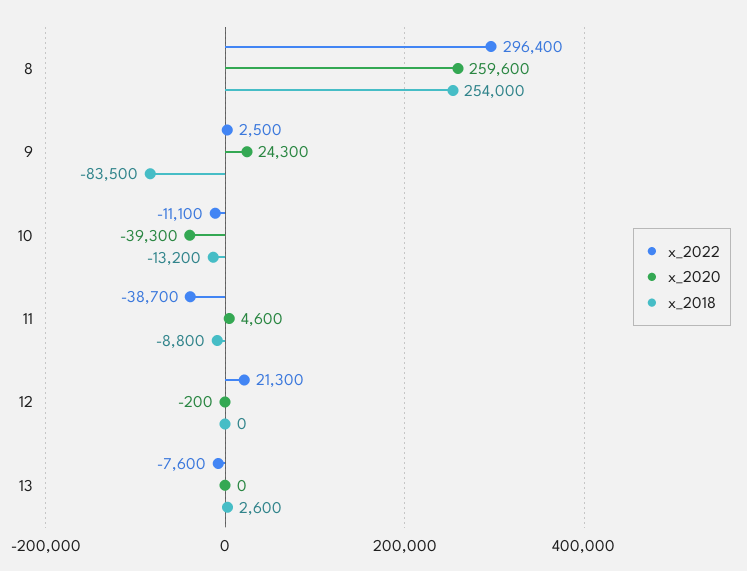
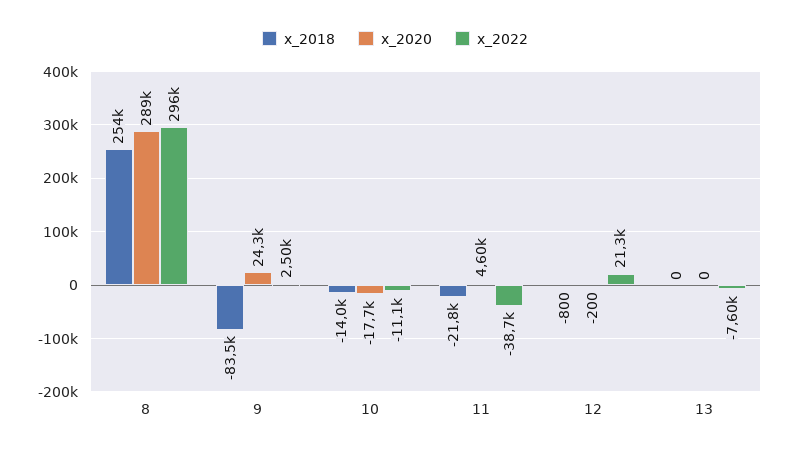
x_2020, 8: 259600 -> 289000
x_2020, 10: -39300 -> -17700
x_2018, 10: -13200 -> -14000
x_2018, 11: -8800 -> -21800
x_2018, 12: 0 -> -800
x_2018, 13: 2600 -> 0

